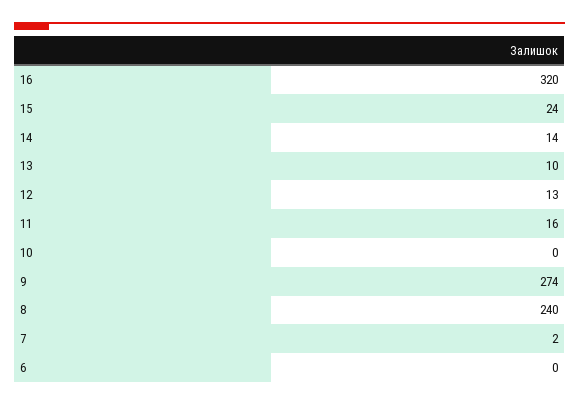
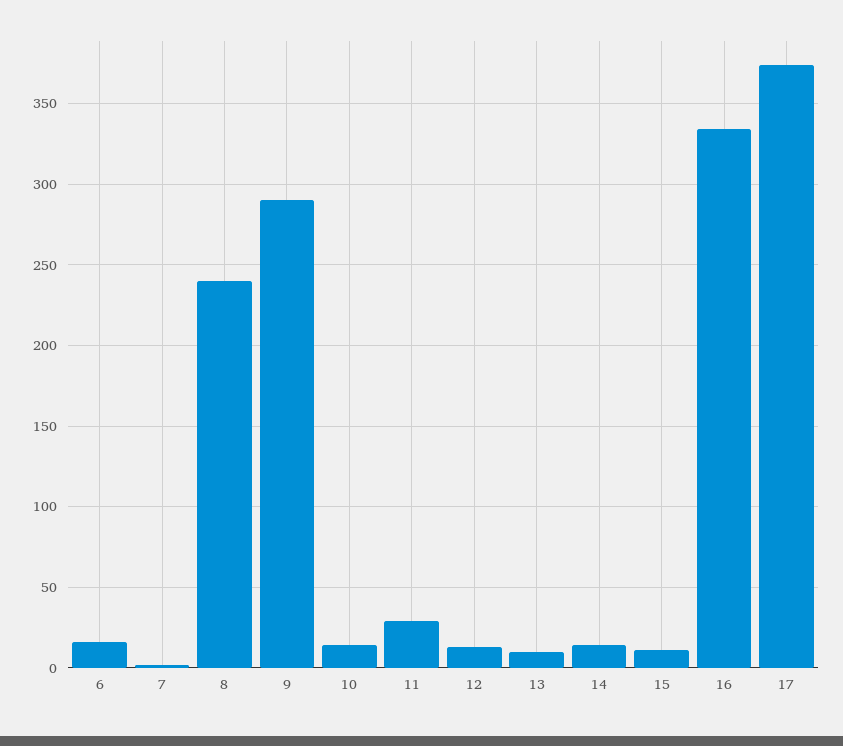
16: 320 -> 335
15: 24 -> 10
11: 16 -> 30
10: 0 -> 15
9: 274 -> 290
6: 0 -> 15
17: none -> 375

